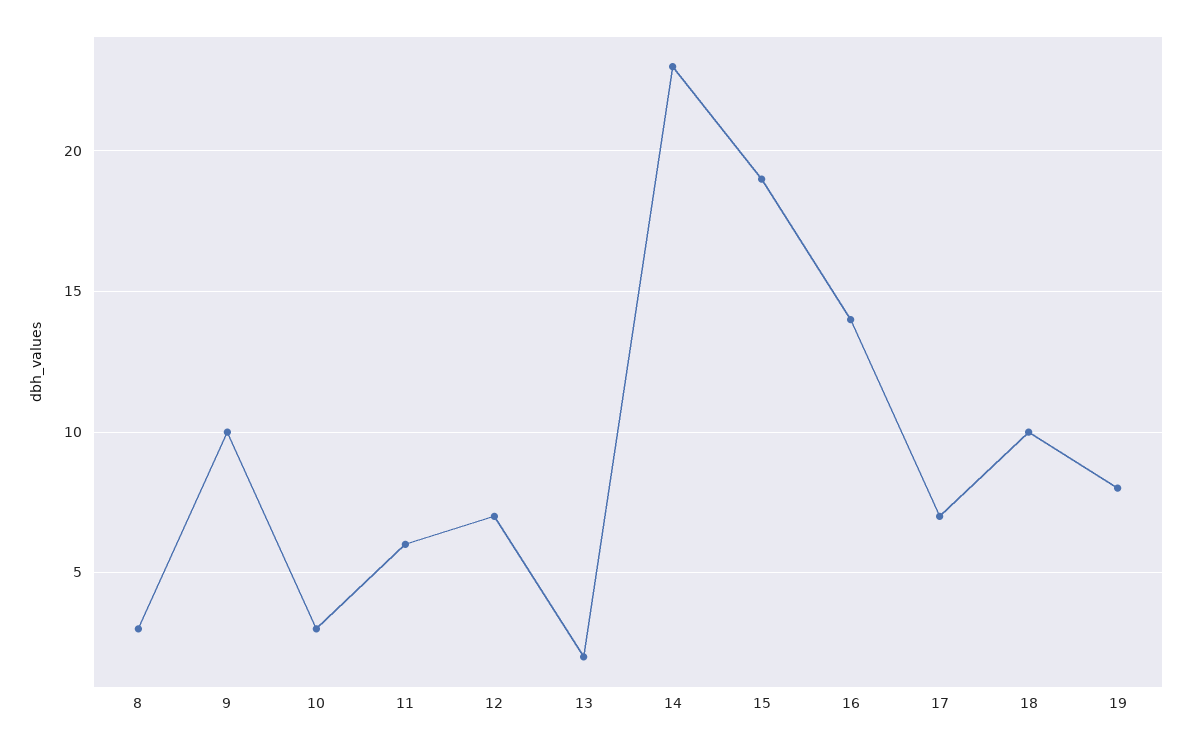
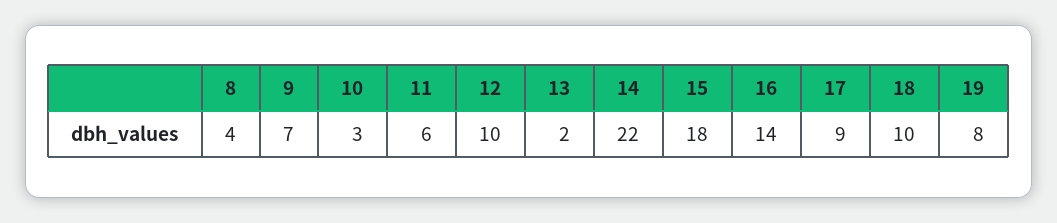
8: 3 -> 4
9: 10 -> 7
12: 7 -> 10
14: 23 -> 22
15: 19 -> 18
17: 7 -> 9

